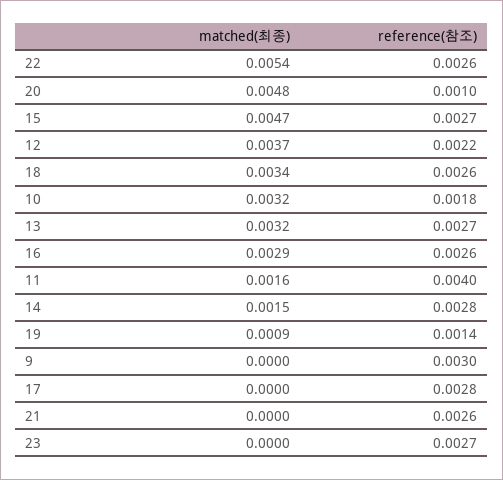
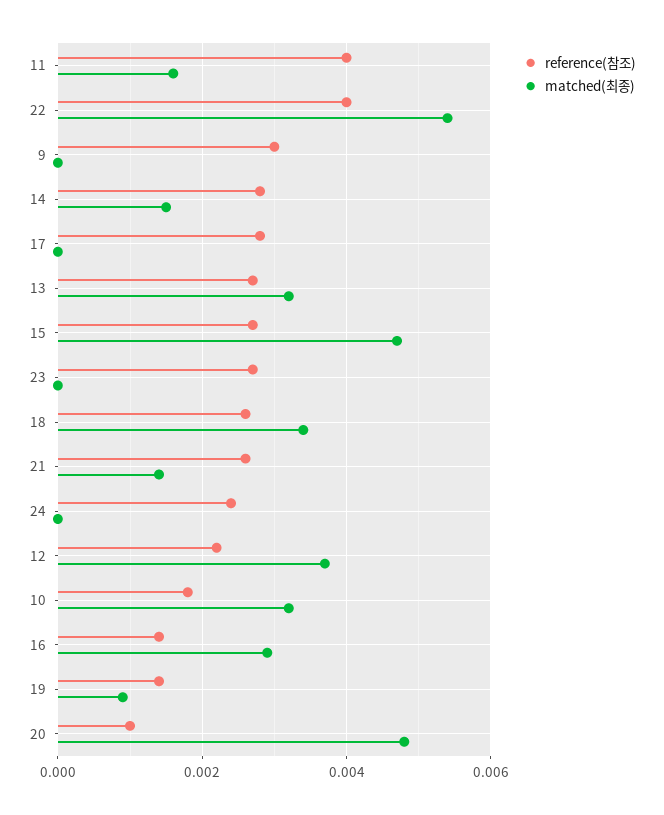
reference(참조), 22: 0.0026 -> 0.004
reference(참조), 16: 0.0026 -> 0.0015
matched(최종), 21: 0 -> 0.0015
reference(참조), 24: none -> 0.0025
matched(최종), 24: none -> 0

